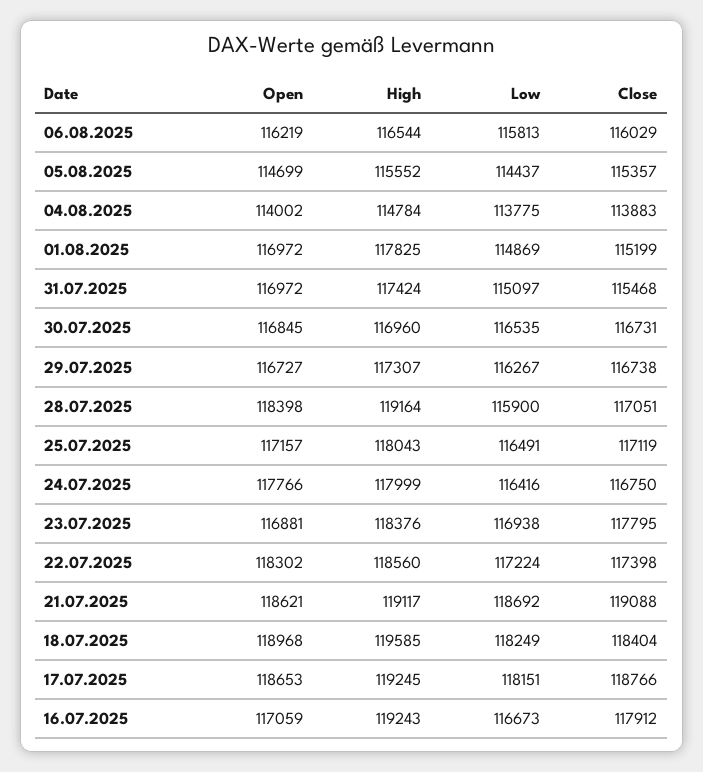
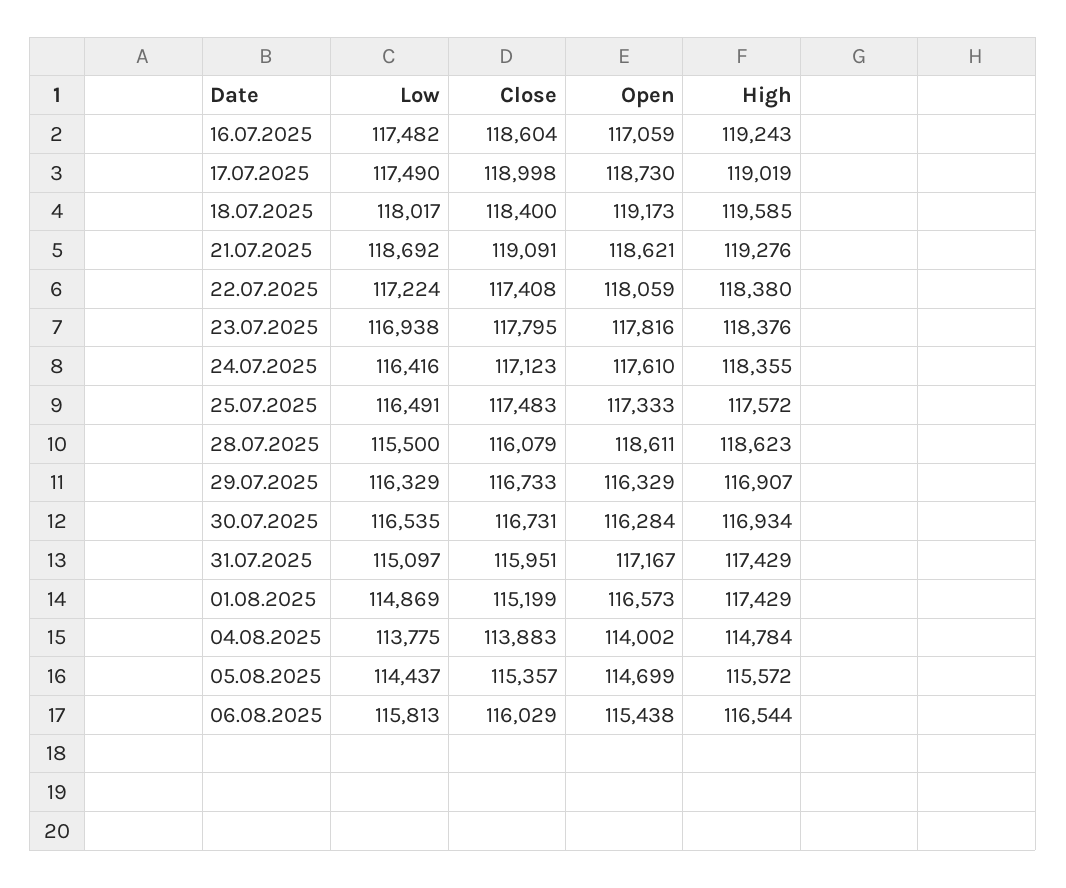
Open, 06.08.2025: 116219 -> 115438
High, 05.08.2025: 115552 -> 115572
Open, 01.08.2025: 116972 -> 116573
High, 01.08.2025: 117825 -> 117429
Open, 31.07.2025: 116972 -> 117167
High, 31.07.2025: 117424 -> 117429
Close, 31.07.2025: 115468 -> 115951
Open, 30.07.2025: 116845 -> 116284
High, 30.07.2025: 116960 -> 116934
Open, 29.07.2025: 116727 -> 116329
High, 29.07.2025: 117307 -> 116907
Low, 29.07.2025: 116267 -> 116329
Close, 29.07.2025: 116738 -> 116733
Open, 28.07.2025: 118398 -> 118611
High, 28.07.2025: 119164 -> 118623
Low, 28.07.2025: 115900 -> 115500
Close, 28.07.2025: 117051 -> 116079
Open, 25.07.2025: 117157 -> 117333
High, 25.07.2025: 118043 -> 117572
Close, 25.07.2025: 117119 -> 117483
Open, 24.07.2025: 117766 -> 117610
High, 24.07.2025: 117999 -> 118355
Close, 24.07.2025: 116750 -> 117123
Open, 23.07.2025: 116881 -> 117816
Open, 22.07.2025: 118302 -> 118059
High, 22.07.2025: 118560 -> 118380
Close, 22.07.2025: 117398 -> 117408
High, 21.07.2025: 119117 -> 119276
Close, 21.07.2025: 119088 -> 119091
Open, 18.07.2025: 118968 -> 119173
Low, 18.07.2025: 118249 -> 118017
Close, 18.07.2025: 118404 -> 118400
Open, 17.07.2025: 118653 -> 118730
High, 17.07.2025: 119245 -> 119019
Low, 17.07.2025: 118151 -> 117490
Close, 17.07.2025: 118766 -> 118998
Low, 16.07.2025: 116673 -> 117482
Close, 16.07.2025: 117912 -> 118604

